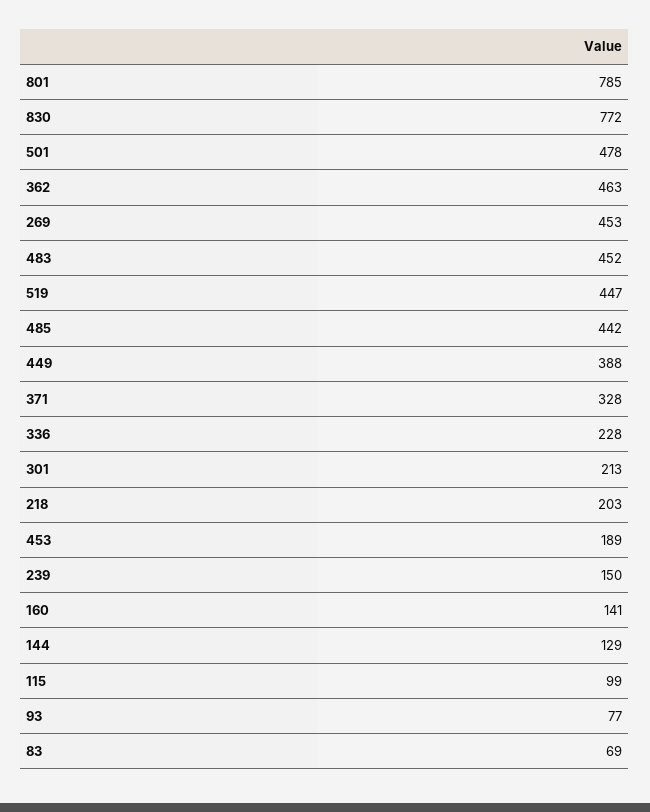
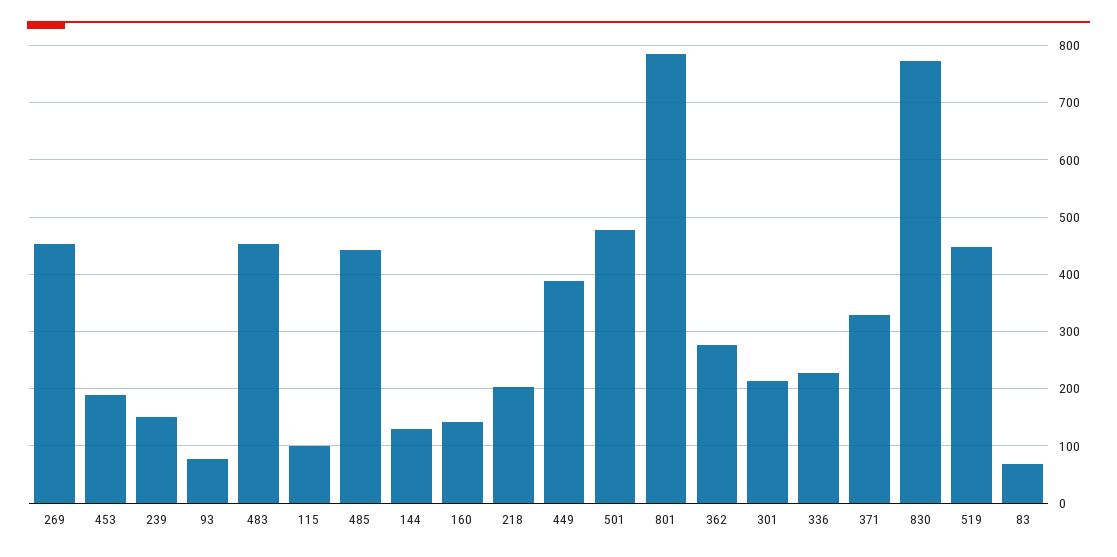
362: 463 -> 280

